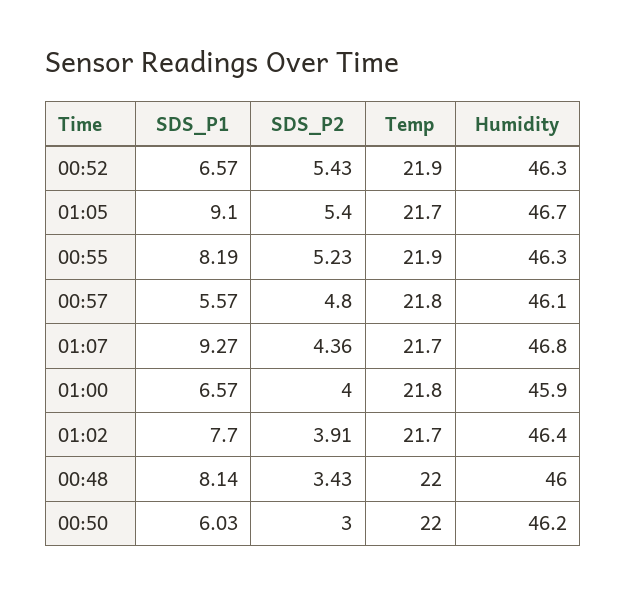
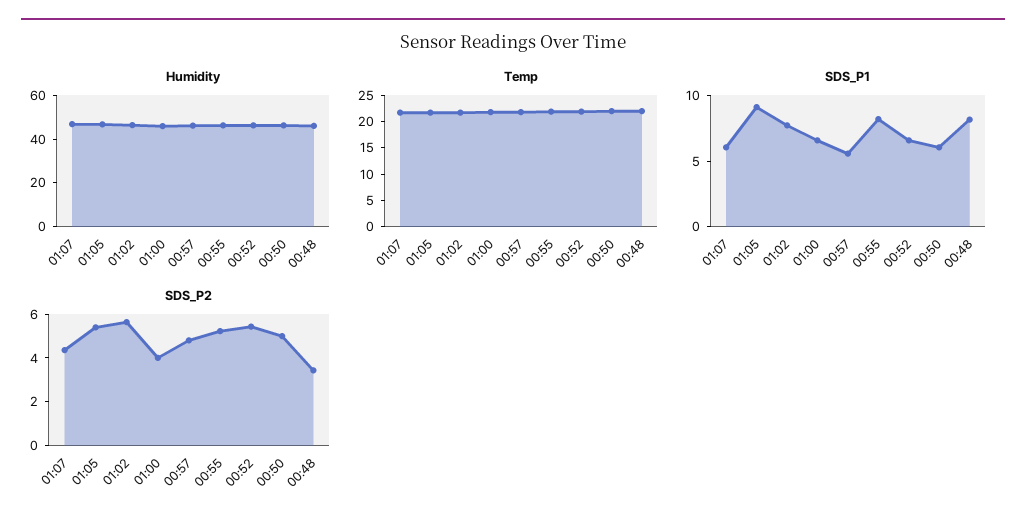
SDS_P1, 01:07: 9.27 -> 6
SDS_P2, 01:02: 3.91 -> 5.5
SDS_P2, 00:50: 3 -> 5

